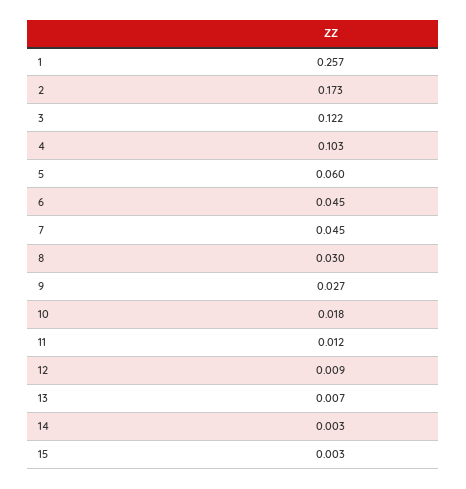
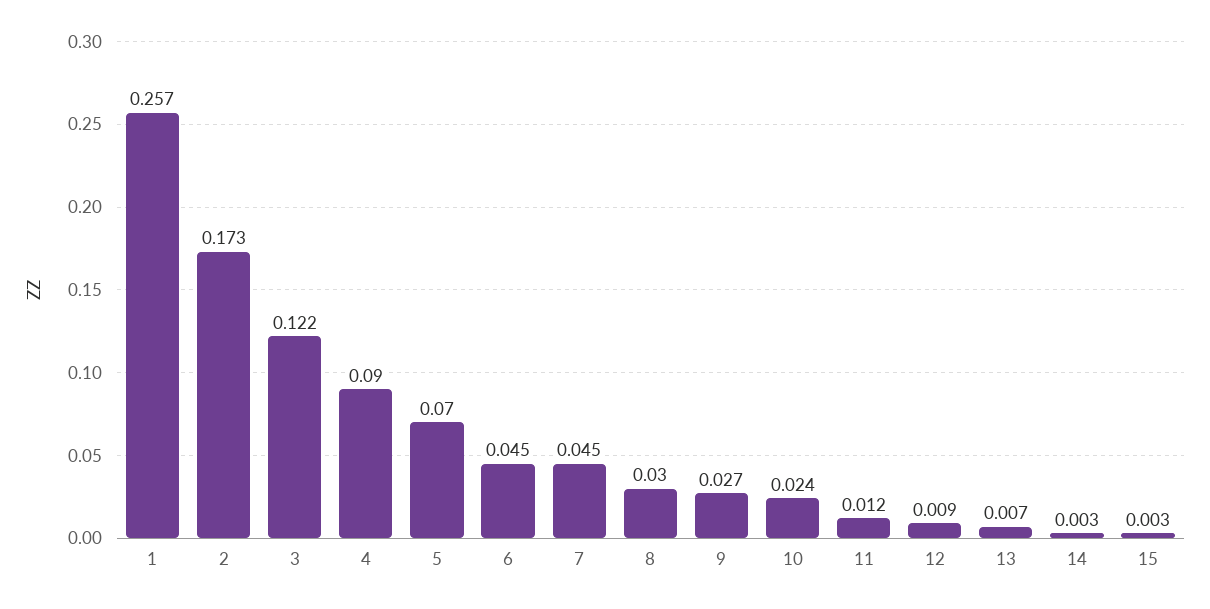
4: 0.103 -> 0.09
5: 0.06 -> 0.07
10: 0.018 -> 0.024

